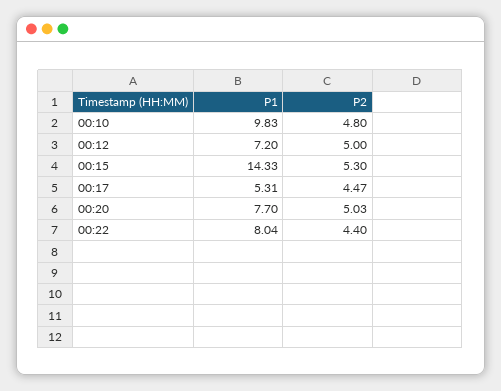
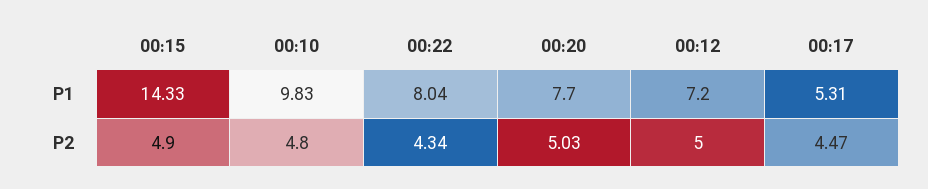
P2, 00:15: 5.3 -> 4.9
P2, 00:22: 4.4 -> 4.34

